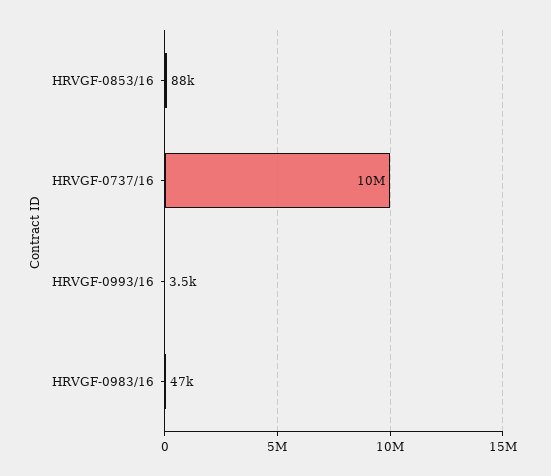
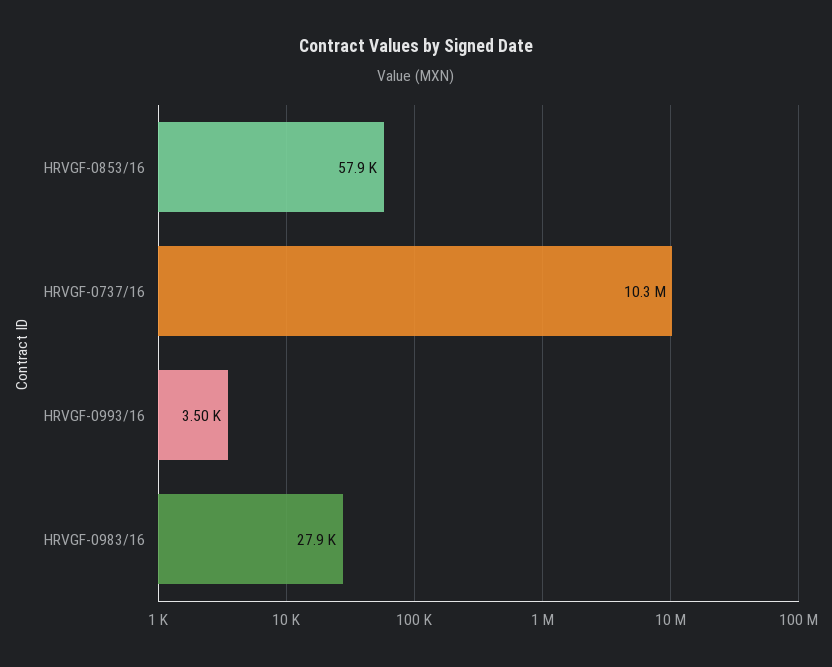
HRVGF-0853/16: 88000 -> 57900
HRVGF-0983/16: 47000 -> 27900

